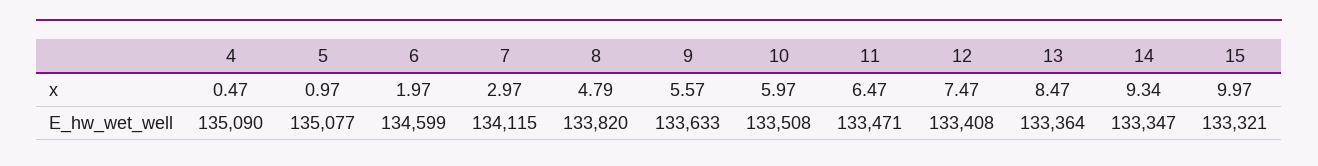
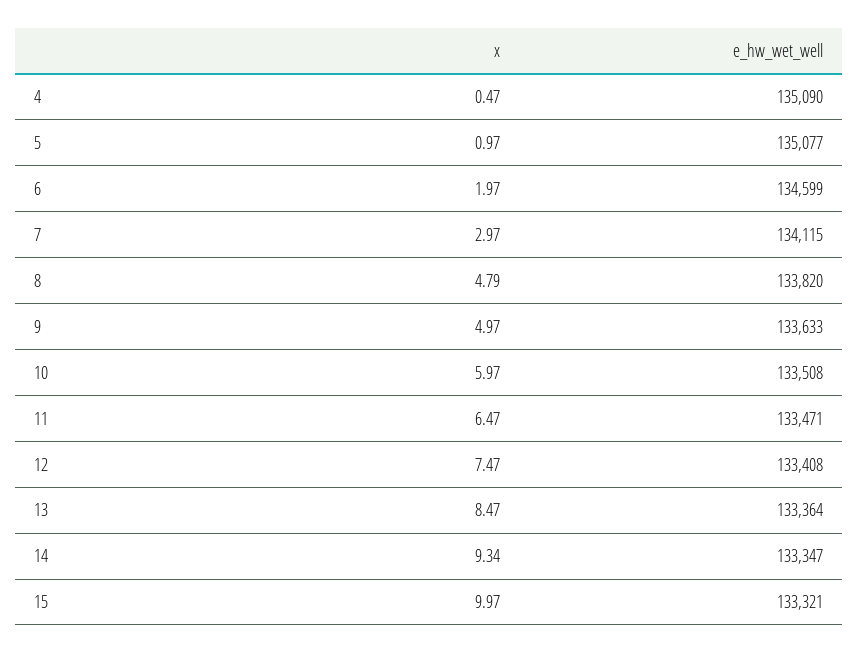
9, x: 5.57 -> 4.97

